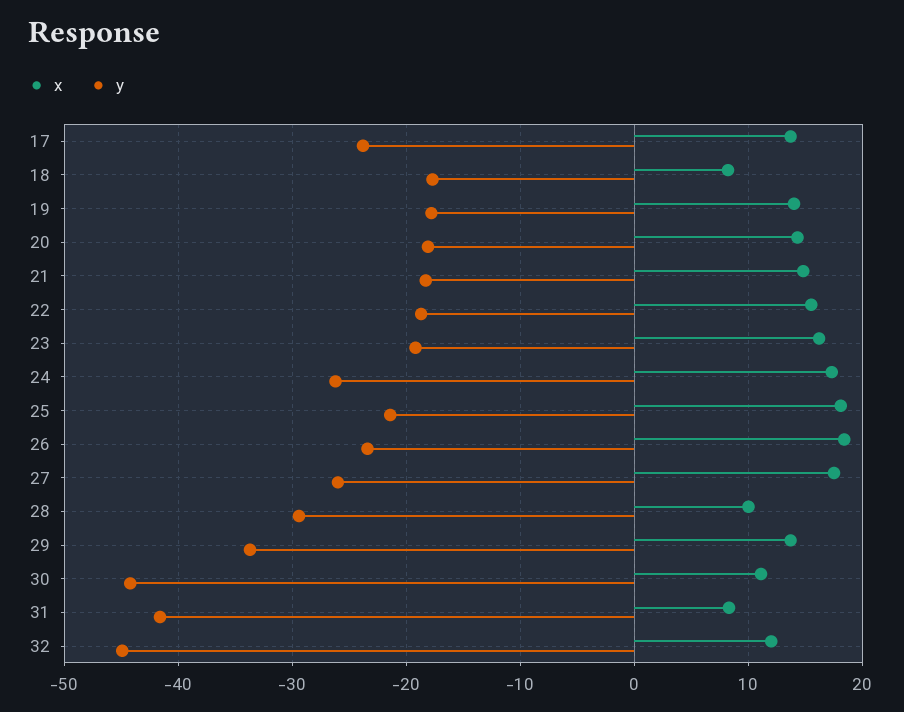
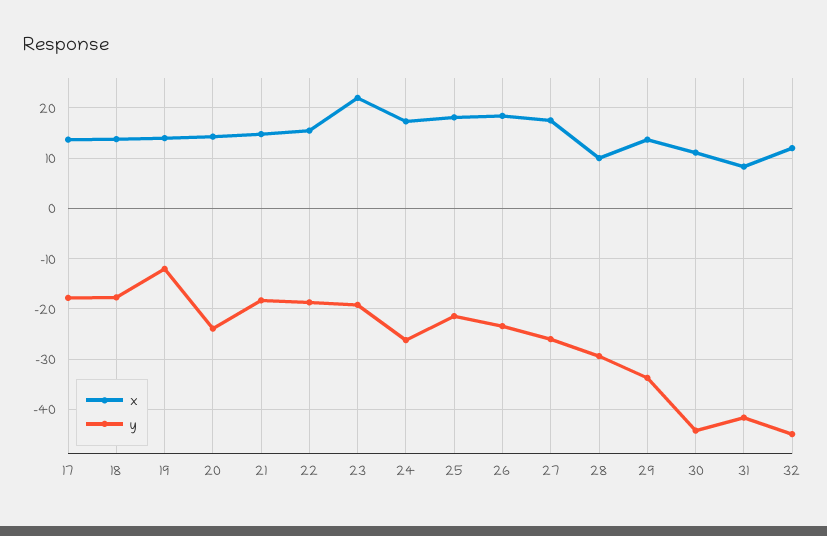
y, 17: -24 -> -18
x, 18: 8 -> 14
y, 19: -18 -> -12
y, 20: -18 -> -24
x, 23: 16 -> 22

